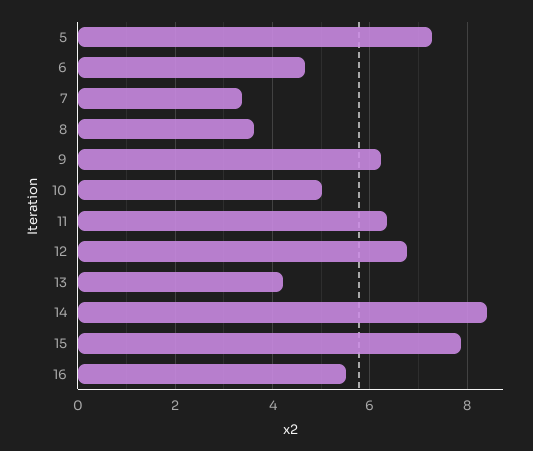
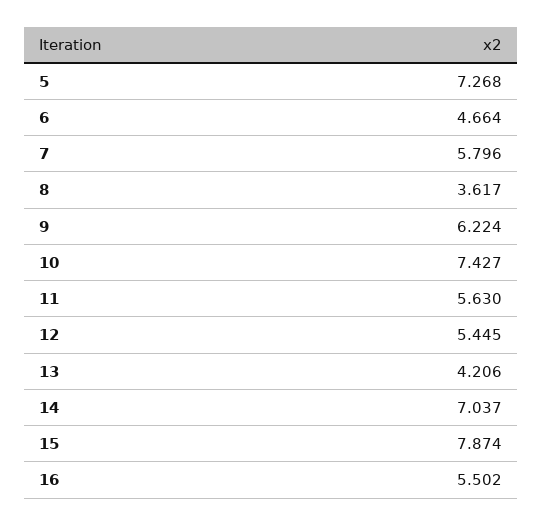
7: 3.4 -> 5.796
10: 5 -> 7.427
11: 6.4 -> 5.63
12: 6.8 -> 5.445
14: 8.4 -> 7.037

